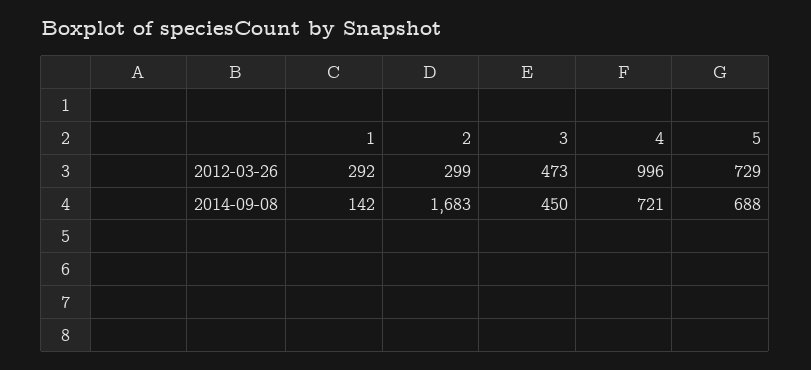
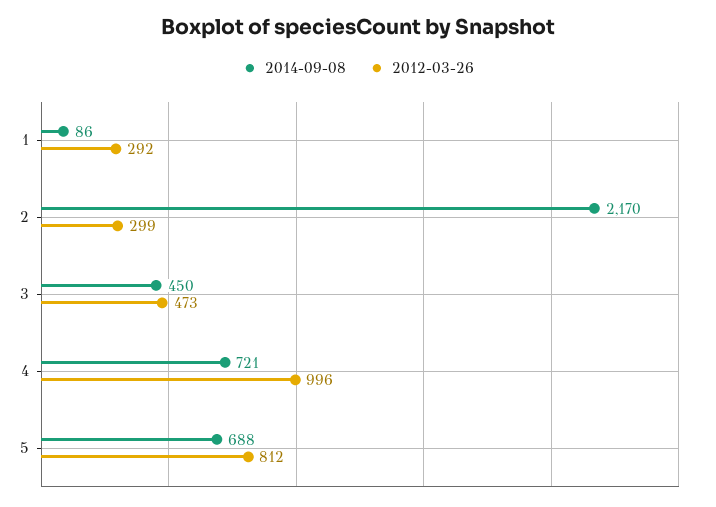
2012-03-26, 5: 729 -> 812
2014-09-08, 1: 142 -> 86
2014-09-08, 2: 1683 -> 2170

